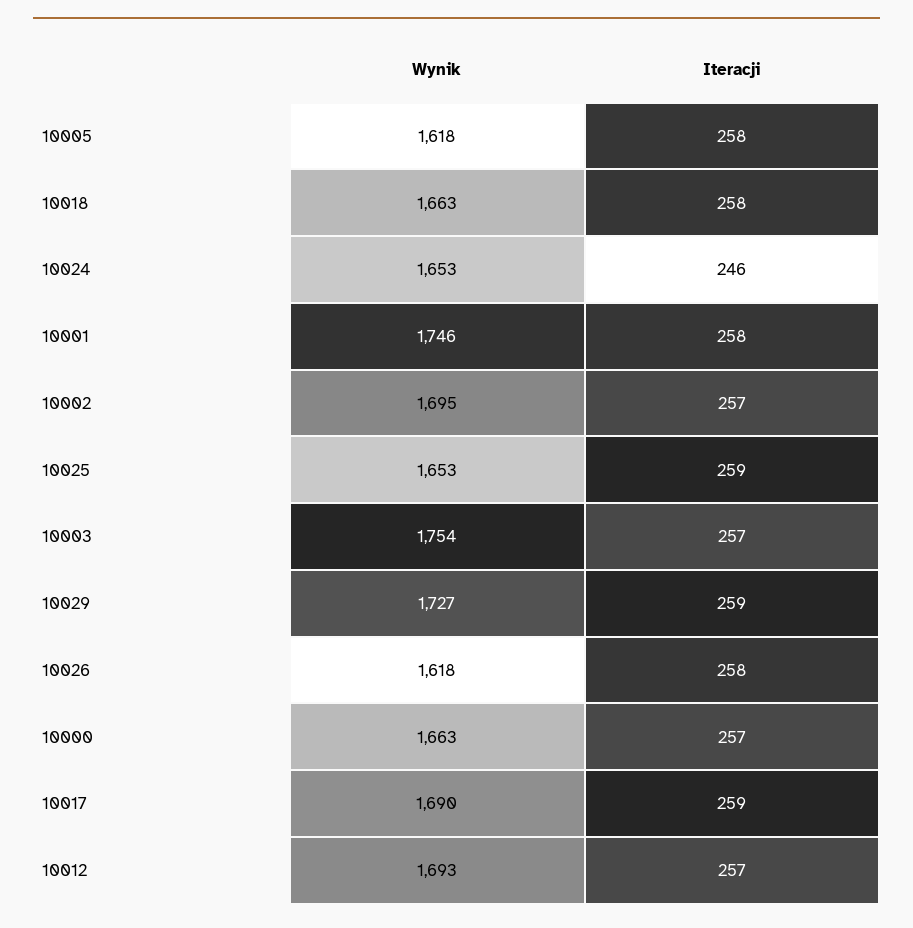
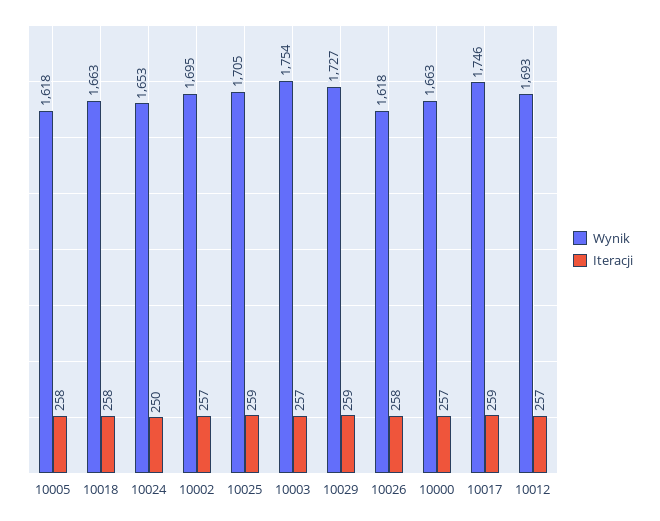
Iteracji, 10024: 246 -> 250
Wynik, 10001: 1746 -> none
Iteracji, 10001: 258 -> none
Wynik, 10025: 1653 -> 1705
Wynik, 10017: 1690 -> 1746

